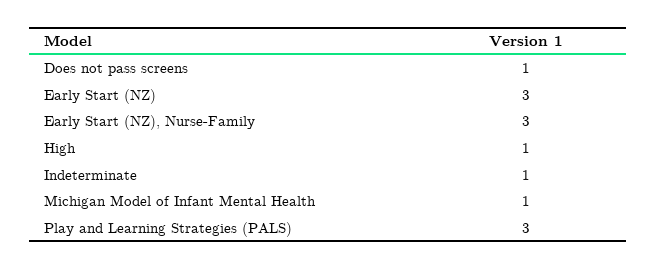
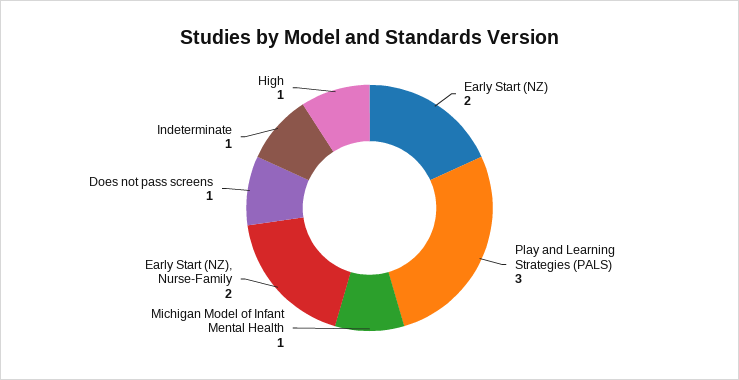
Early Start (NZ): 3 -> 2
Early Start (NZ), Nurse-Family: 3 -> 2

